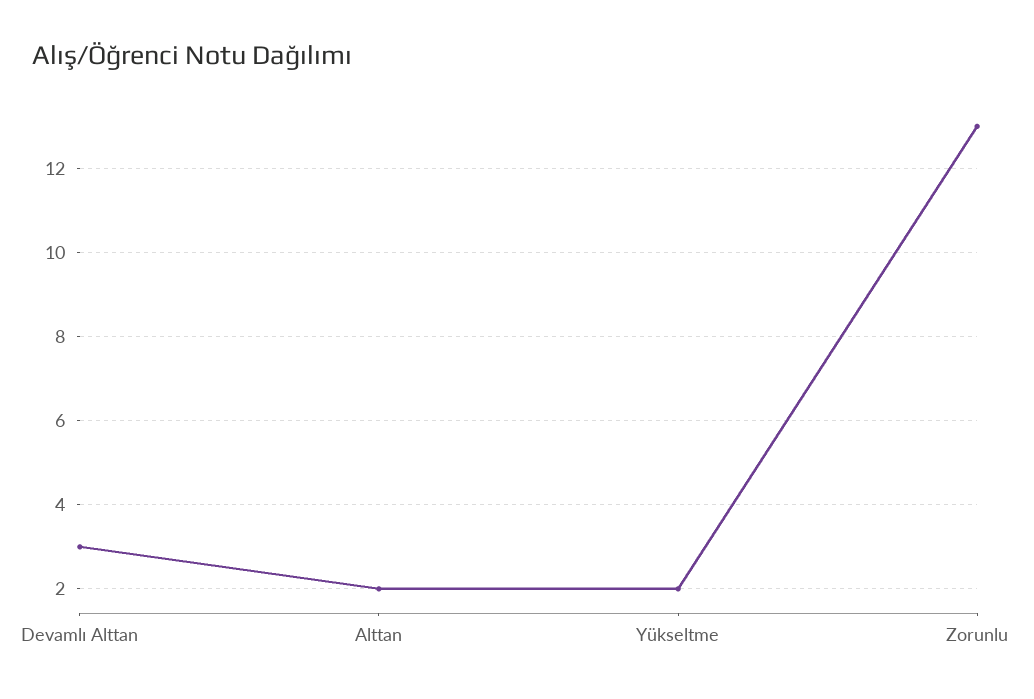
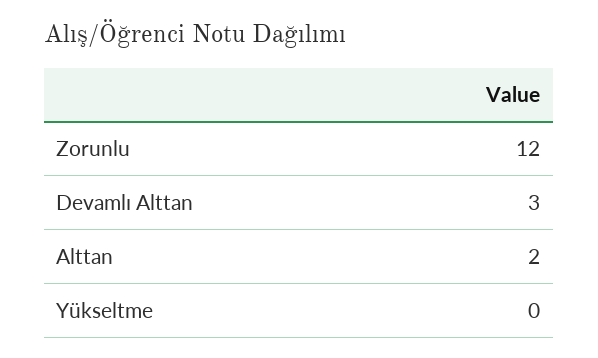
Yükseltme: 2 -> 0
Zorunlu: 13 -> 12

